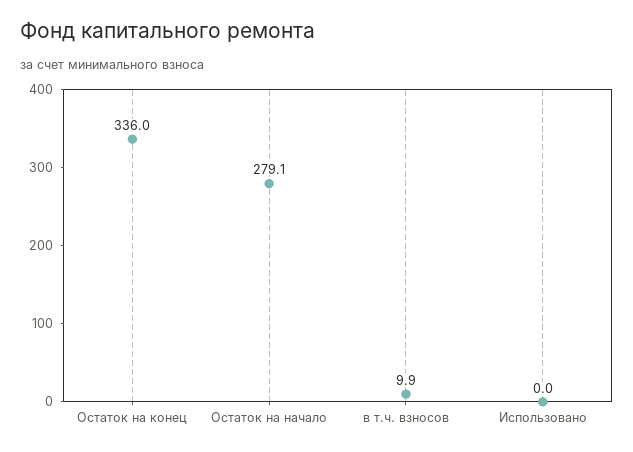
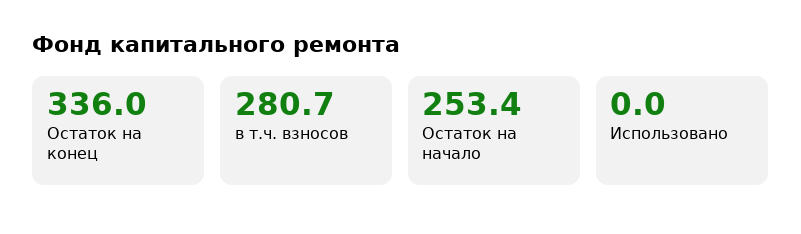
Остаток на начало: 279.1 -> 253.4
в т.ч. взносов: 9.9 -> 280.7

